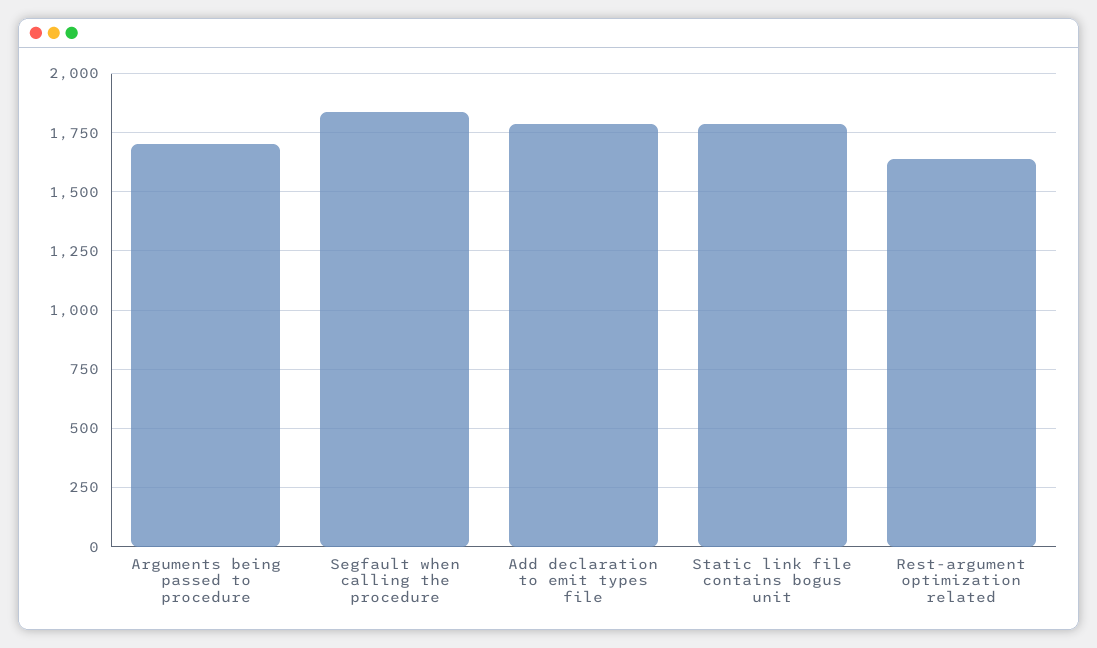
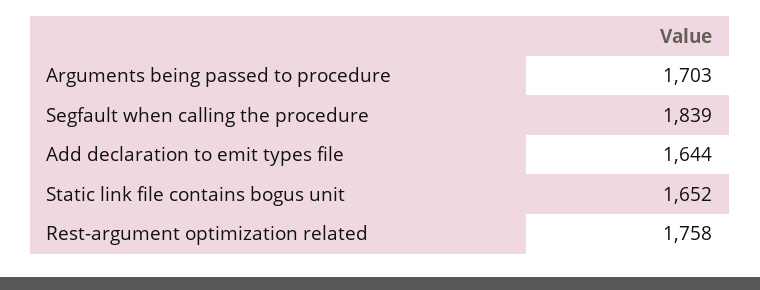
Add declaration to emit types file: 1800 -> 1644
Static link file contains bogus unit: 1800 -> 1652
Rest-argument optimization related: 1650 -> 1758

